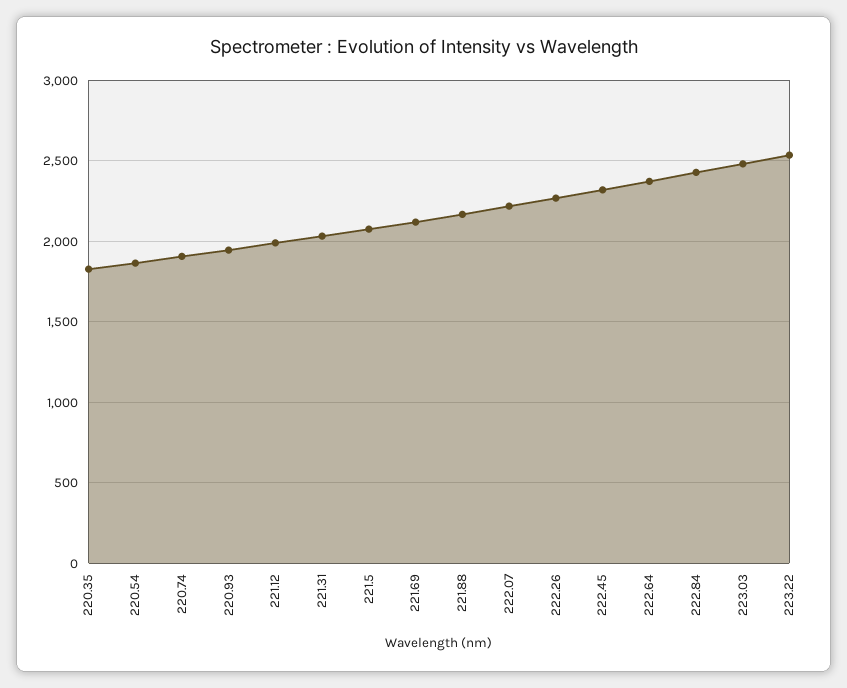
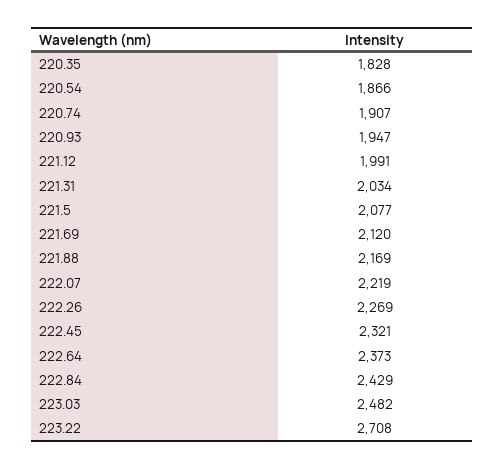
223.22: 2550 -> 2708

